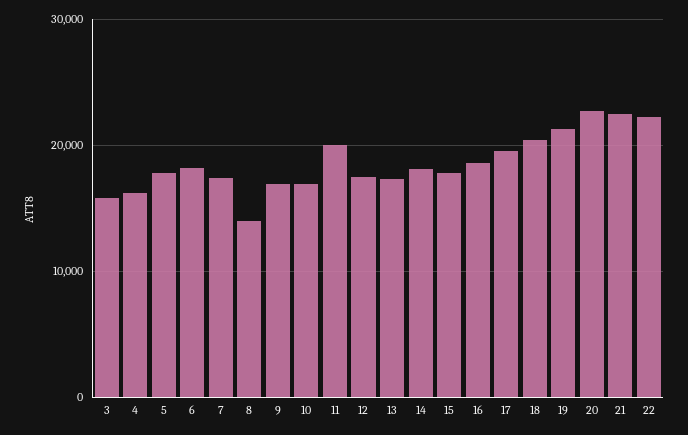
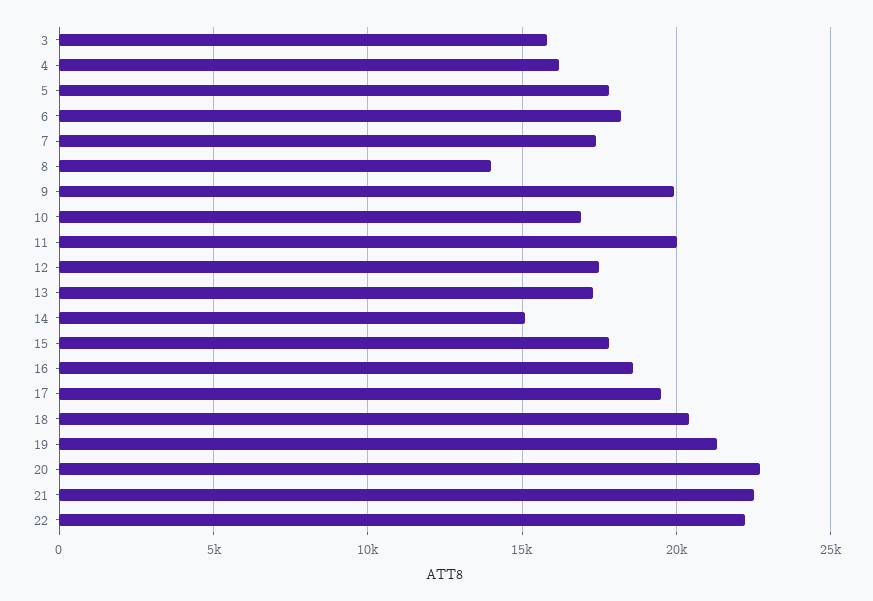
9: 17000 -> 20000
14: 18000 -> 15000

